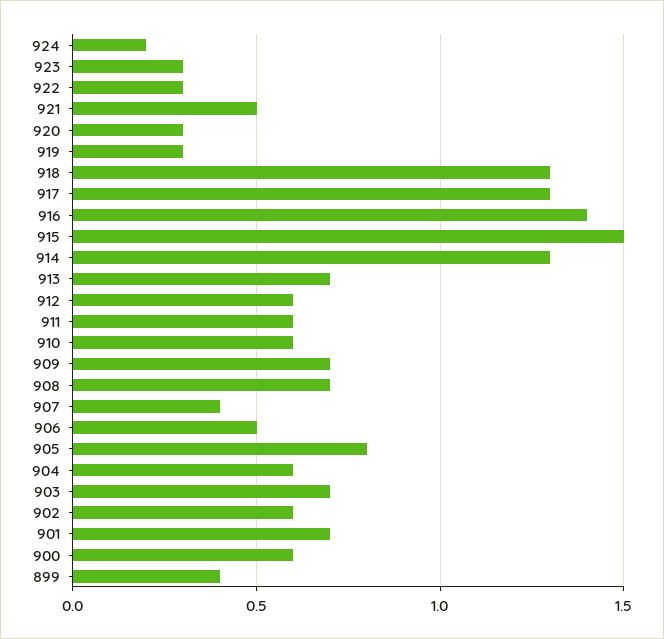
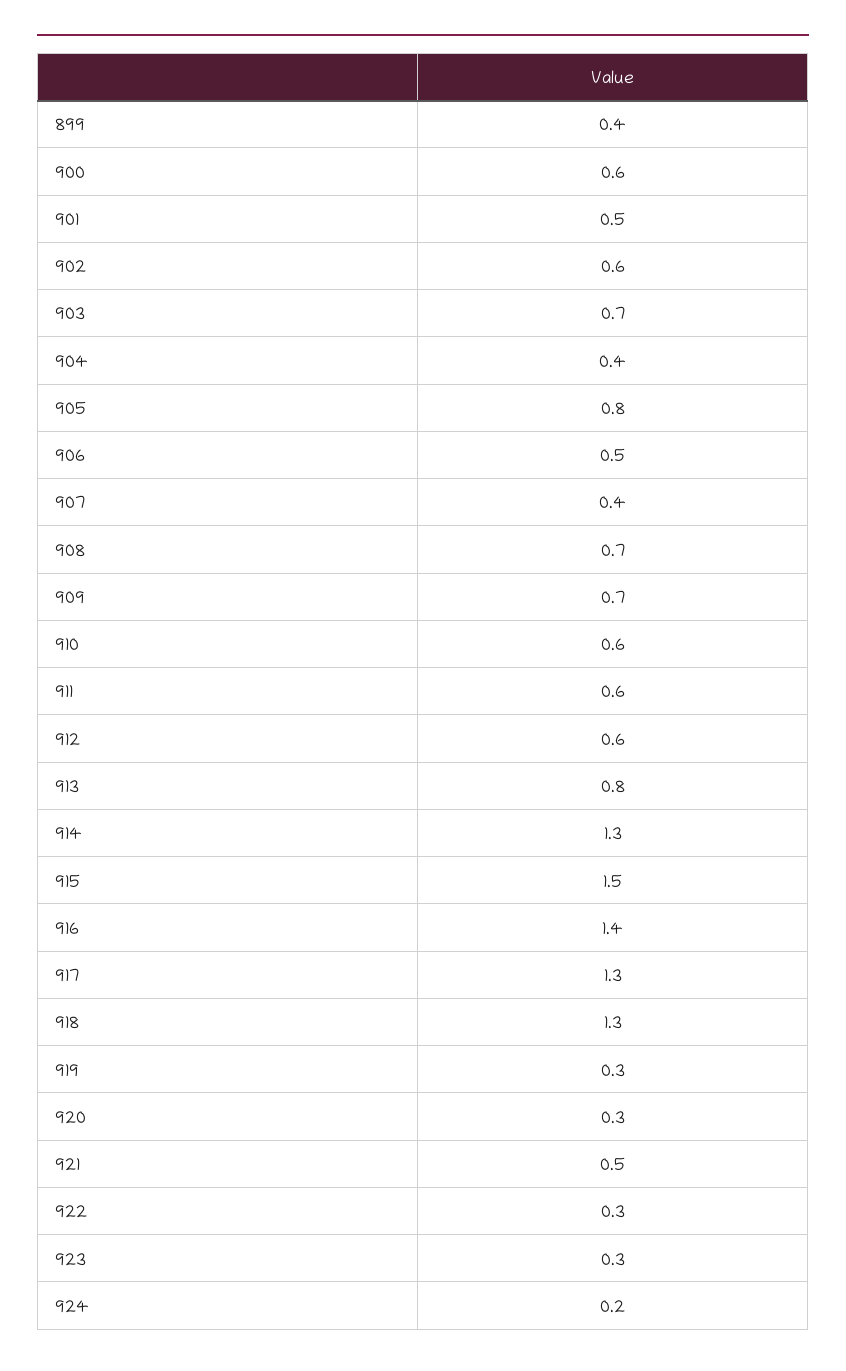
913: 0.7 -> 0.8
904: 0.6 -> 0.4
901: 0.7 -> 0.5

